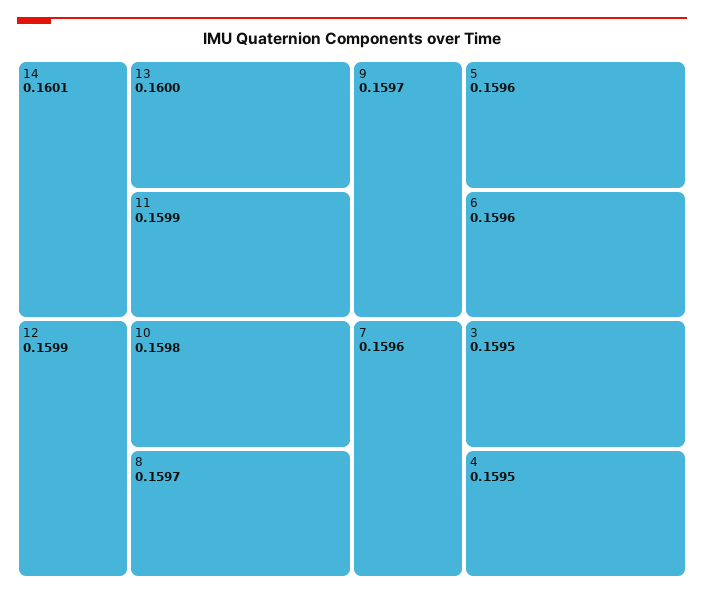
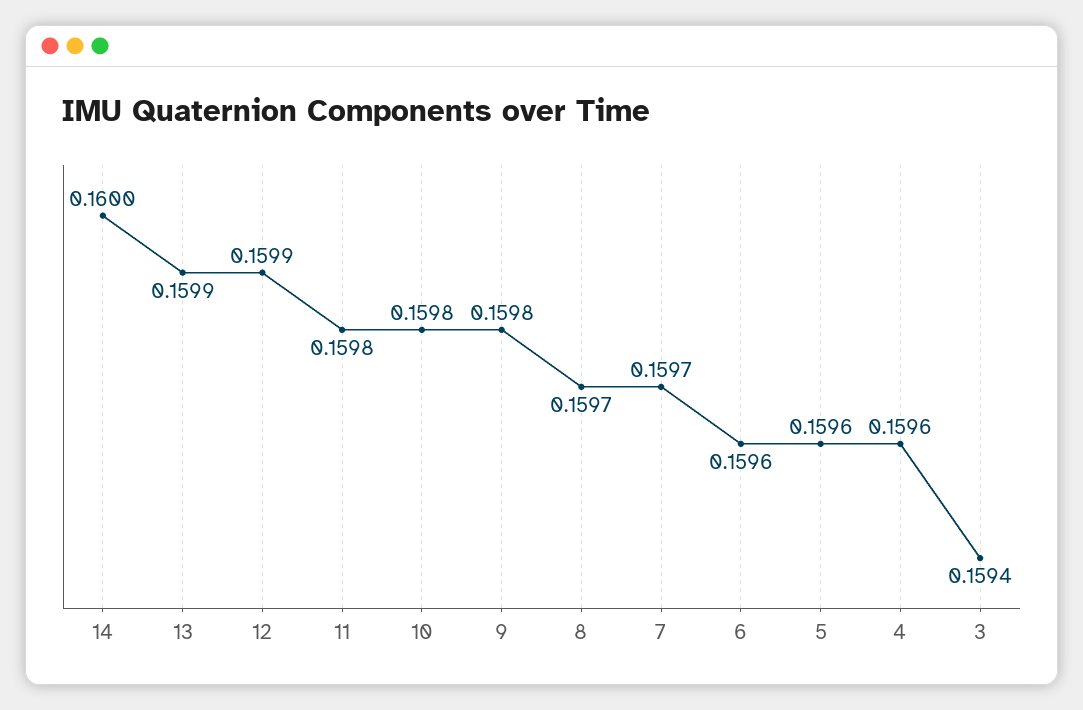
14: 0.1601 -> 0.16
13: 0.16 -> 0.1599
11: 0.1599 -> 0.1598
9: 0.1597 -> 0.1598
7: 0.1596 -> 0.1597
3: 0.1595 -> 0.1594
4: 0.1595 -> 0.1596

